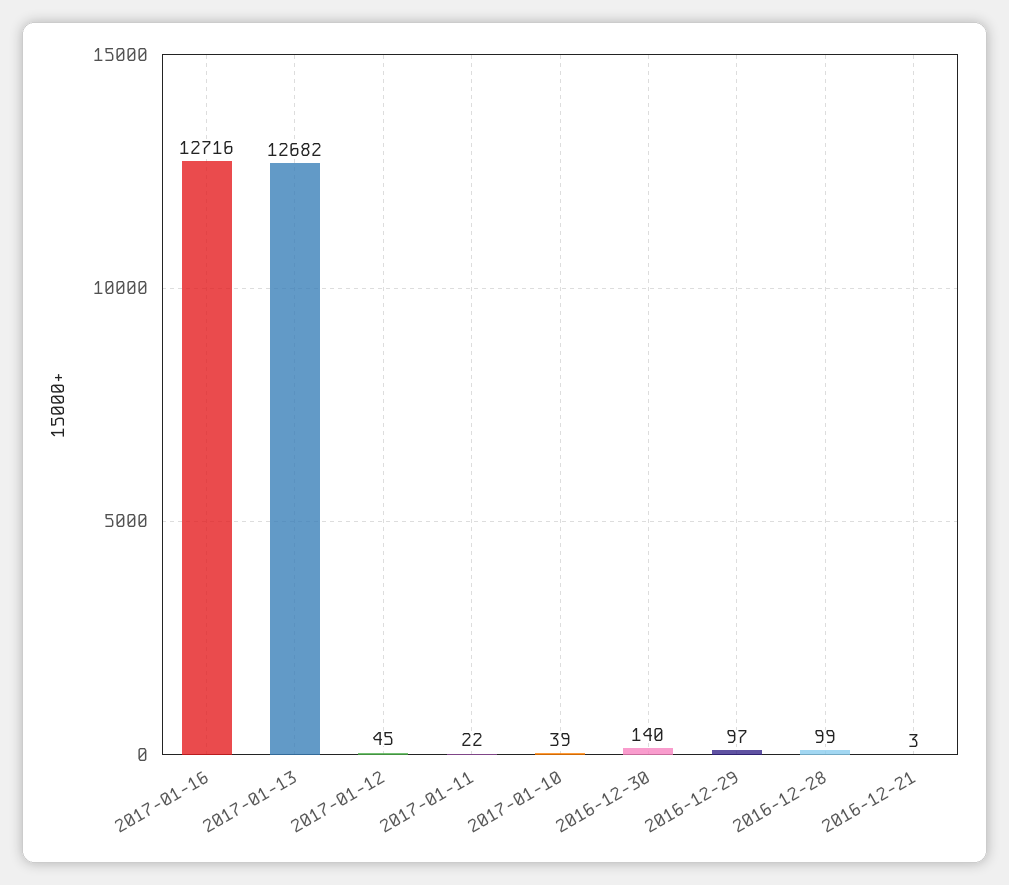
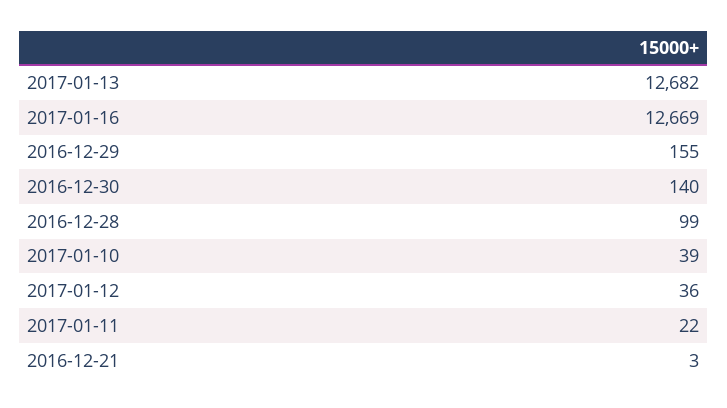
2017-01-16: 12716 -> 12669
2017-01-12: 45 -> 36
2016-12-29: 97 -> 155

